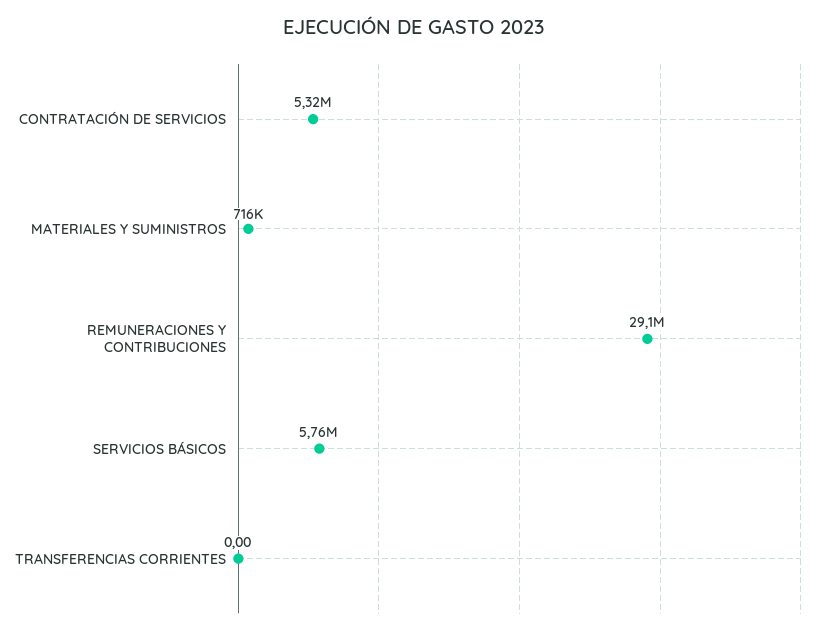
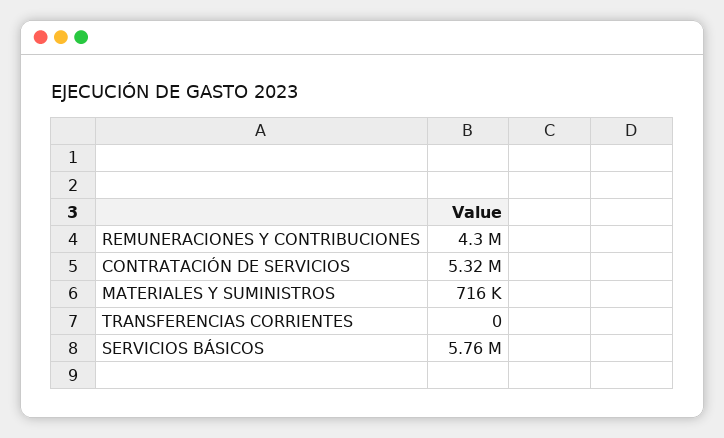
REMUNERACIONES Y CONTRIBUCIONES: 29100000 -> 4300000

